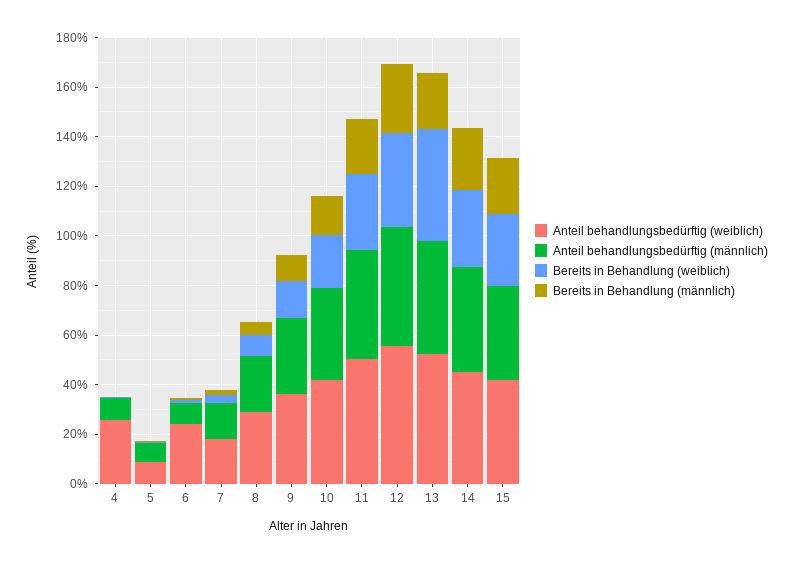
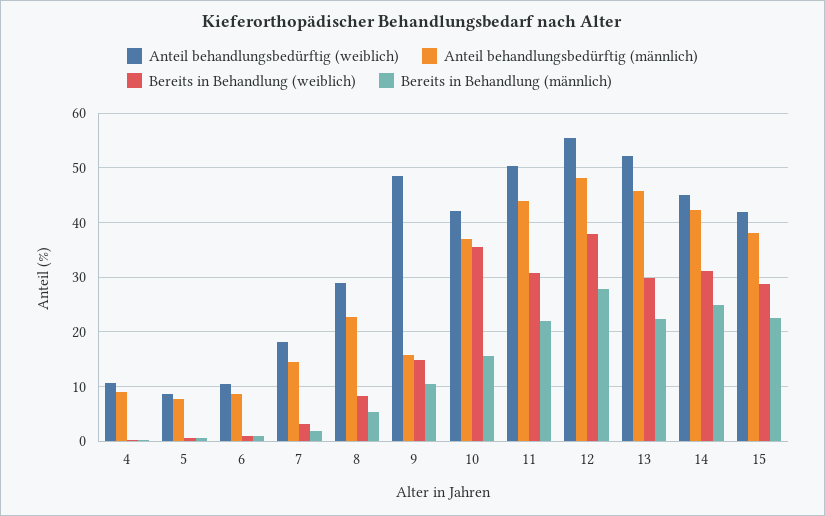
Anteil behandlungsbedürftig (weiblich), 4: 25 -> 10
Anteil behandlungsbedürftig (weiblich), 6: 25 -> 10
Anteil behandlungsbedürftig (weiblich), 9: 35 -> 48
Anteil behandlungsbedürftig (männlich), 9: 30 -> 16
Bereits in Behandlung (weiblich), 10: 20 -> 36
Bereits in Behandlung (weiblich), 13: 45 -> 30

